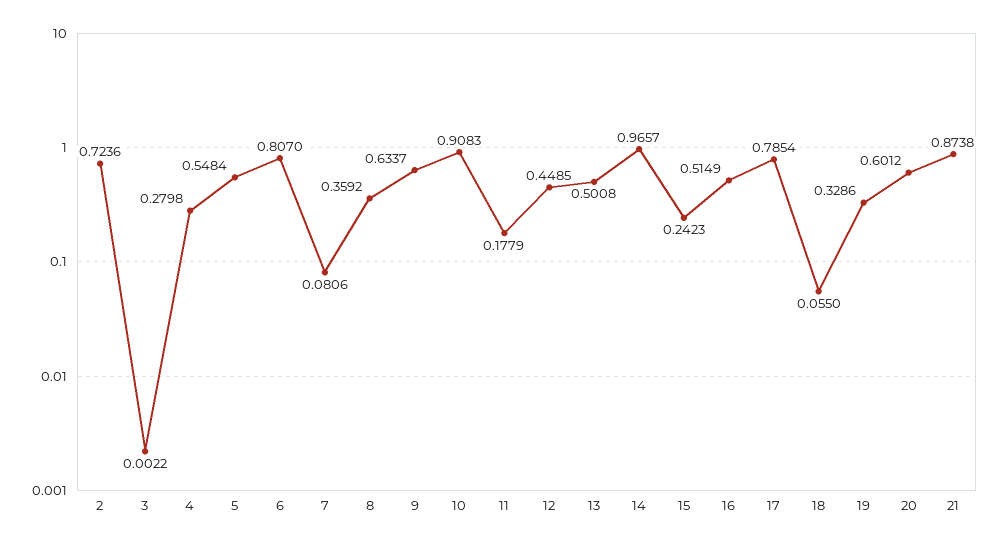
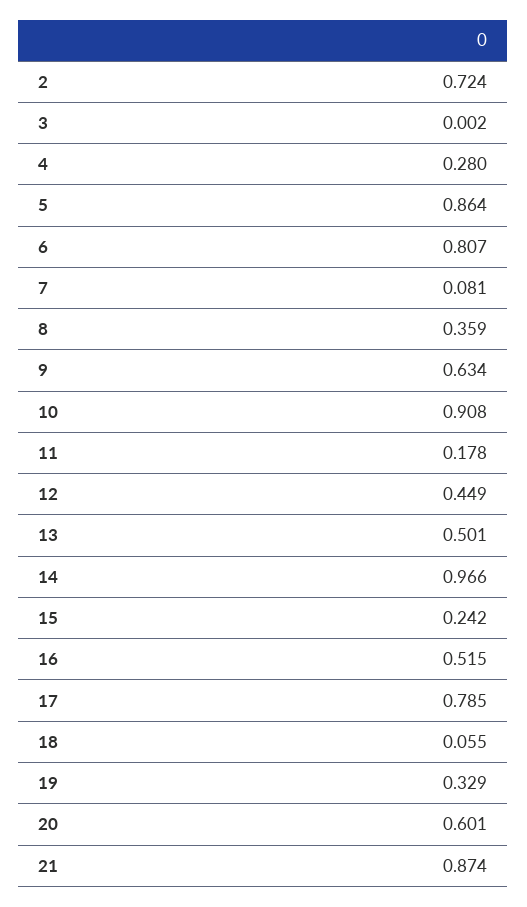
5: 0.5484 -> 0.864

